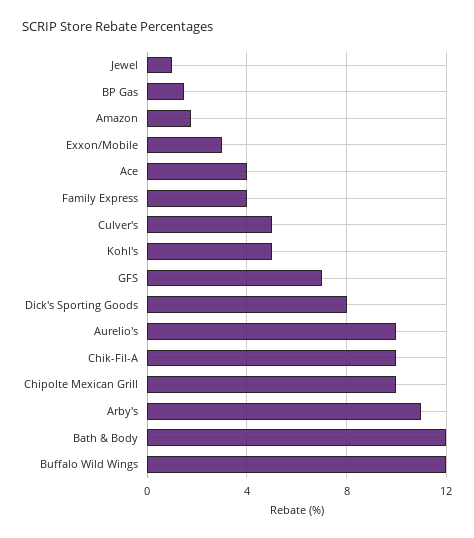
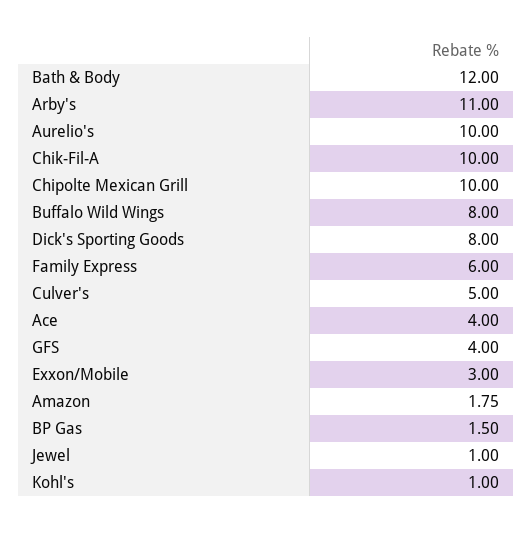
Family Express: 4 -> 6
Kohl's: 5 -> 1
GFS: 7 -> 4
Buffalo Wild Wings: 12 -> 8

